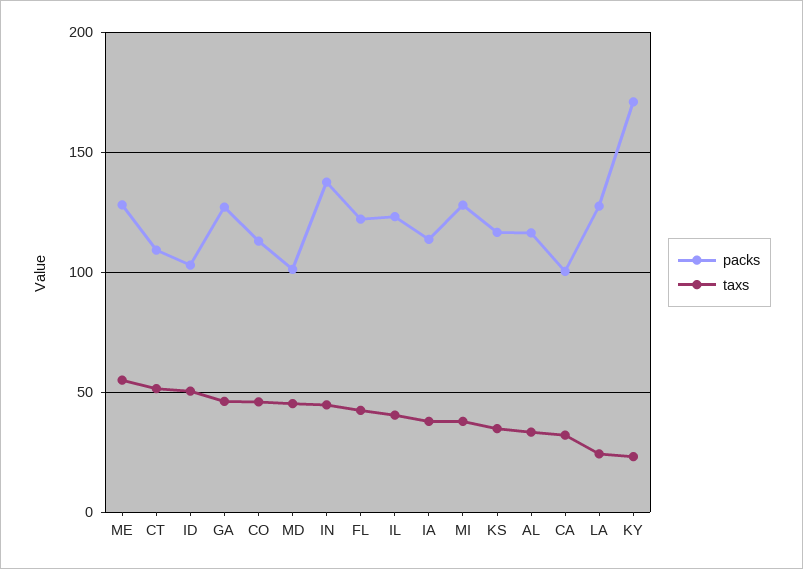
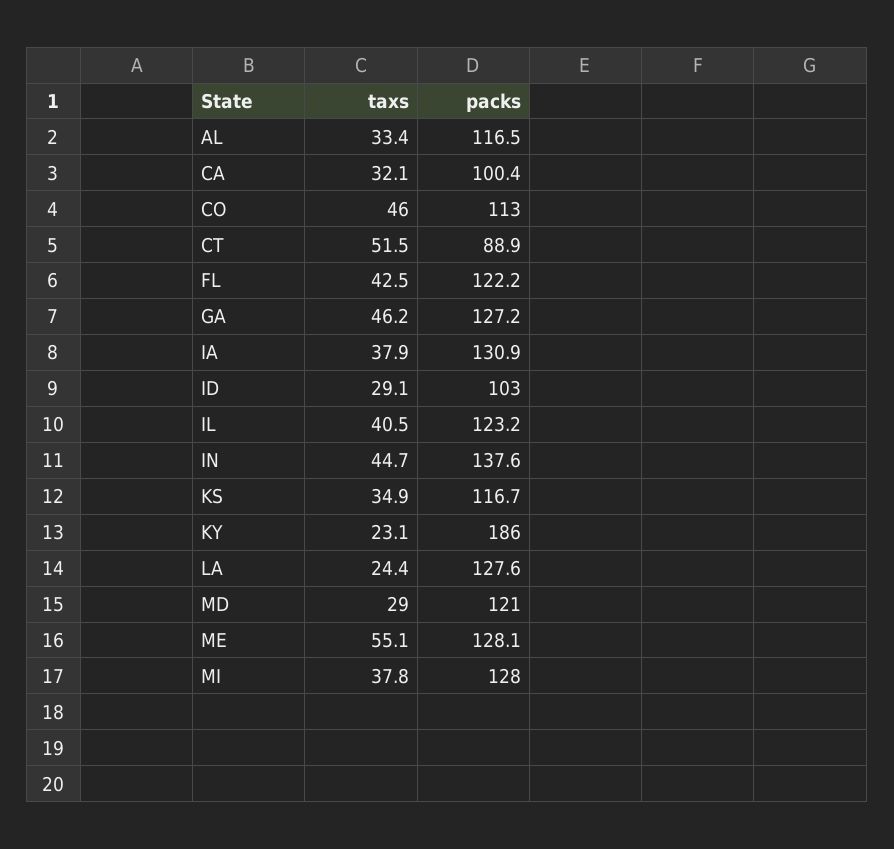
packs, CT: 110 -> 88.9
taxs, ID: 50 -> 29.1
packs, MD: 100 -> 121
taxs, MD: 45 -> 29
packs, IA: 115 -> 130.9
packs, KY: 170 -> 186

